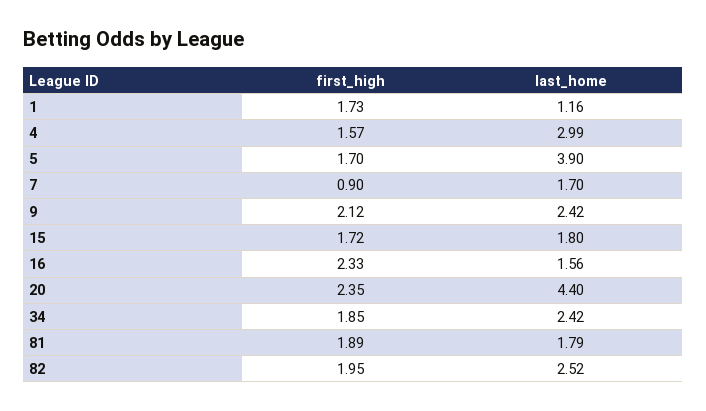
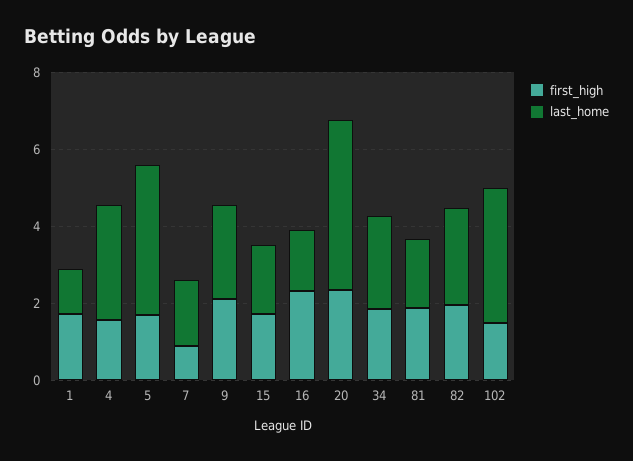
first_high, 102: none -> 1.5
last_home, 102: none -> 3.5

